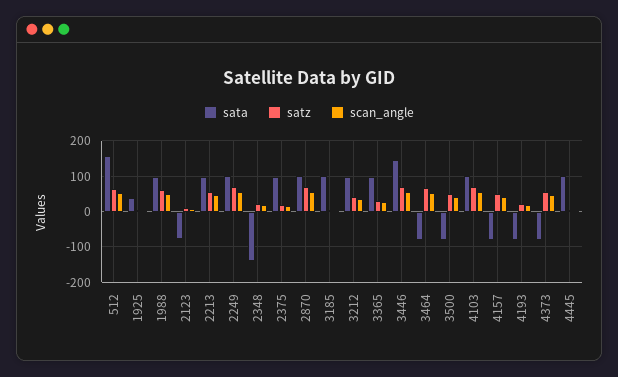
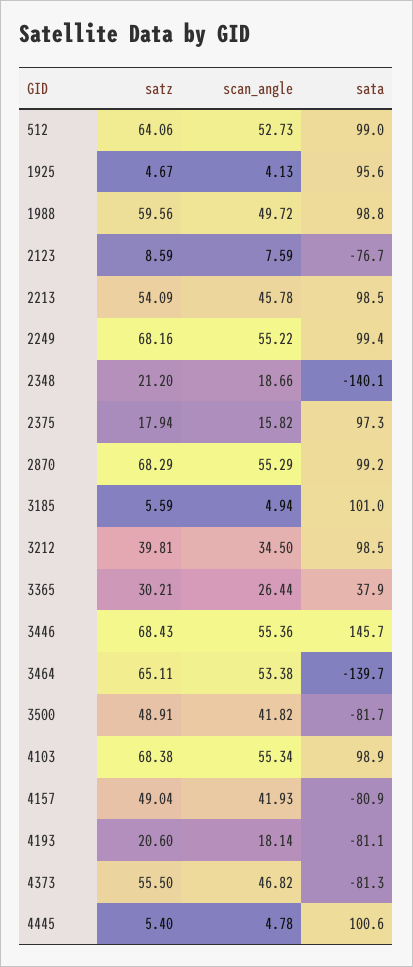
sata, 512: 160 -> 99
sata, 1925: 40 -> 95.6
sata, 3365: 100 -> 37.9
sata, 3464: -80 -> -139.7

